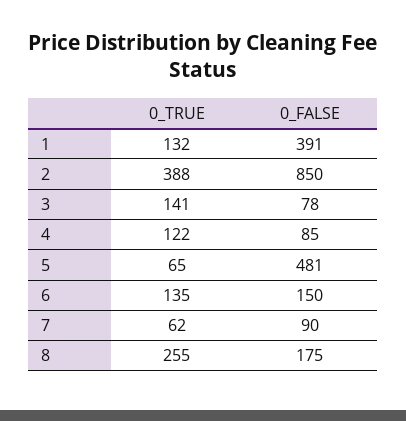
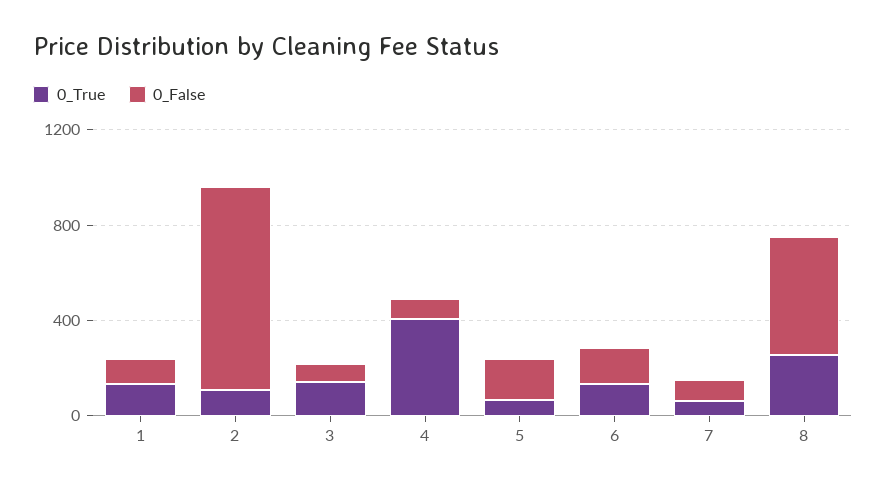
0_FALSE, 1: 391 -> 100
0_TRUE, 2: 388 -> 100
0_TRUE, 4: 122 -> 400
0_FALSE, 5: 481 -> 200
0_FALSE, 8: 175 -> 500

